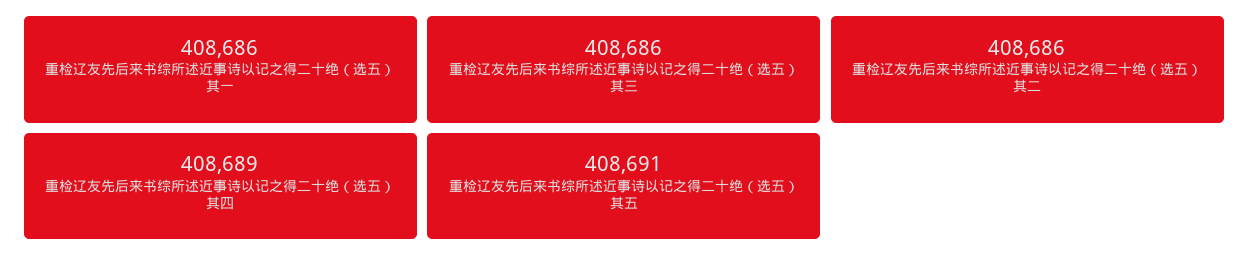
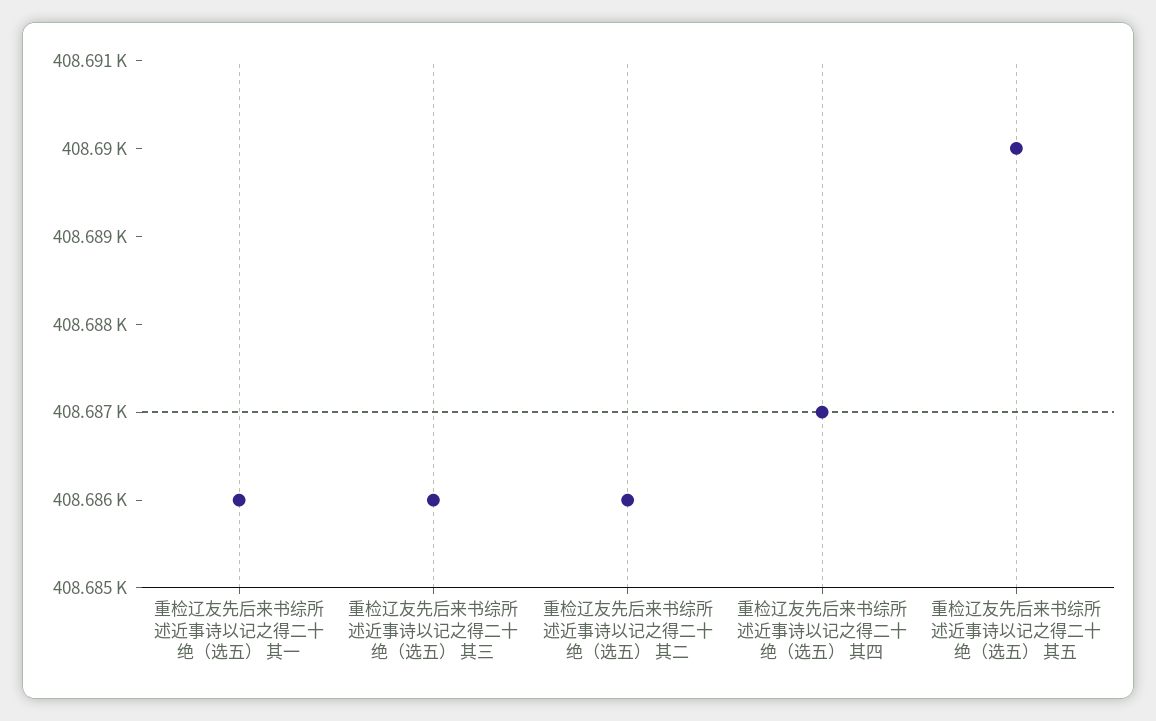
重检辽友先后来书综所述近事诗以记之得二十绝（选五） 其四: 408689 -> 408687
重检辽友先后来书综所述近事诗以记之得二十绝（选五） 其五: 408691 -> 408690

